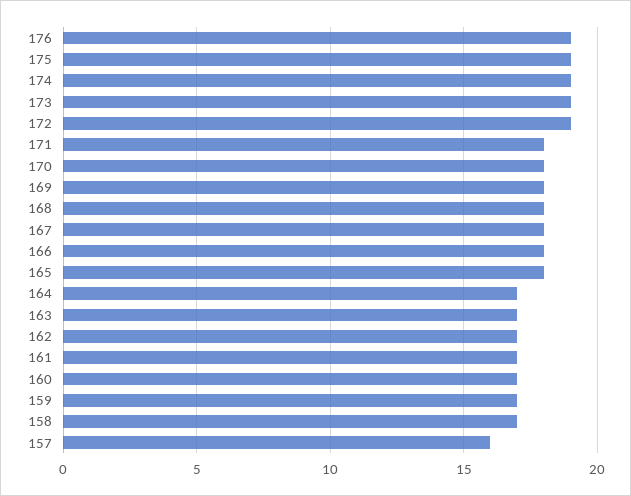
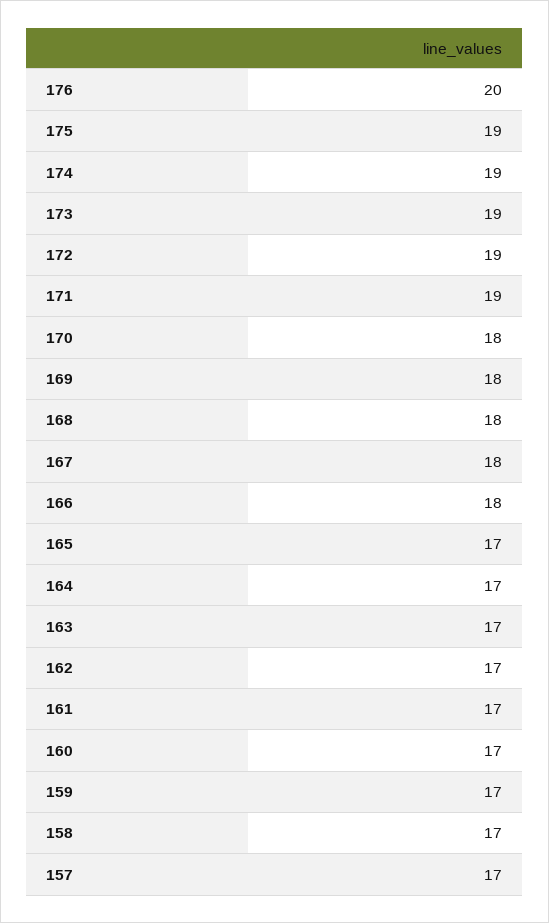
176: 19 -> 20
171: 18 -> 19
165: 18 -> 17
157: 16 -> 17

